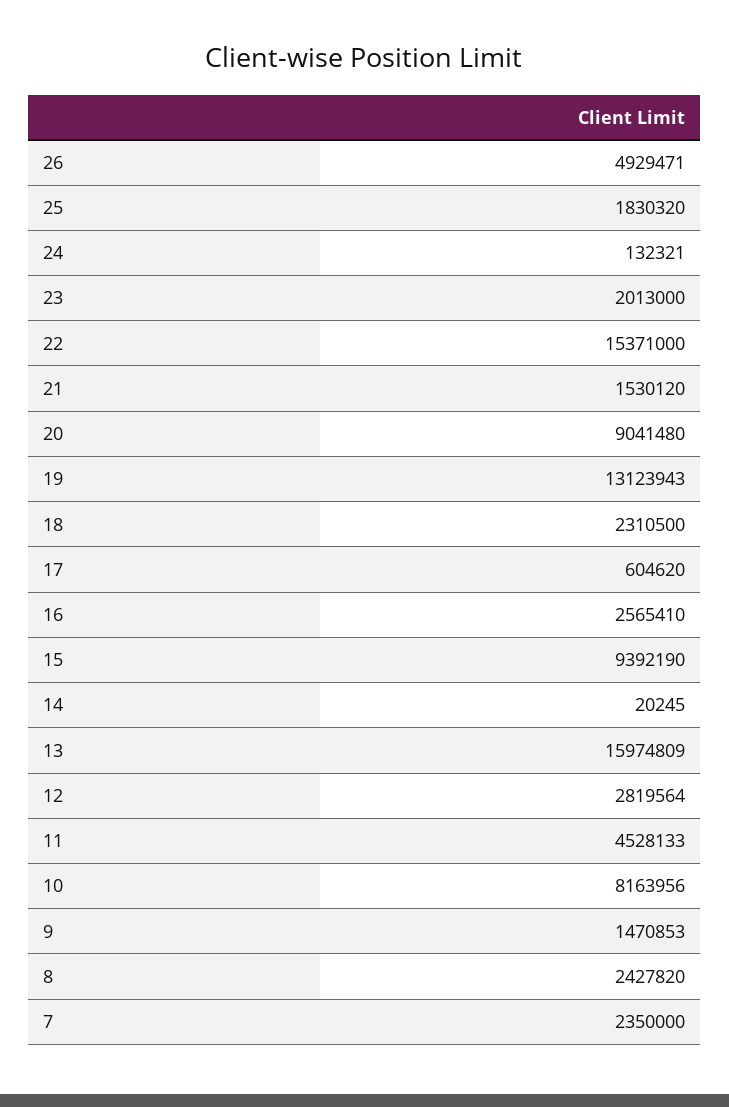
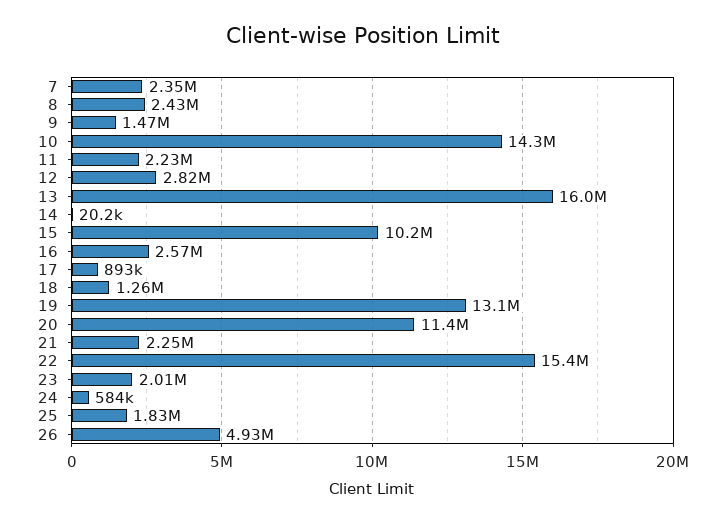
24: 132321 -> 584000
21: 1530120 -> 2250000
20: 9041480 -> 11400000
18: 2310500 -> 1260000
17: 604620 -> 893000
15: 9392190 -> 10200000
11: 4528133 -> 2230000
10: 8163956 -> 14300000

